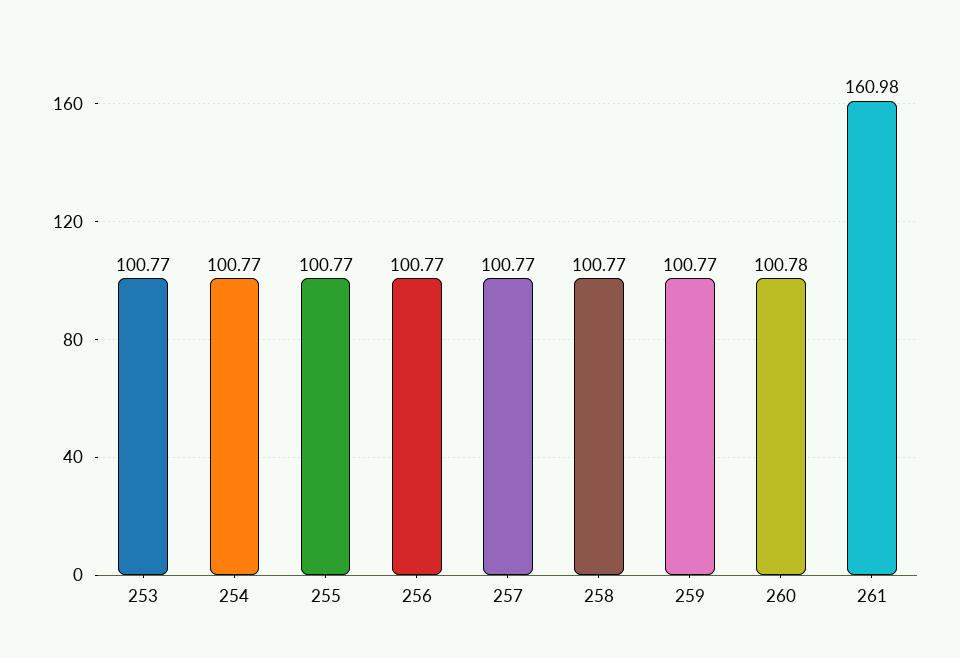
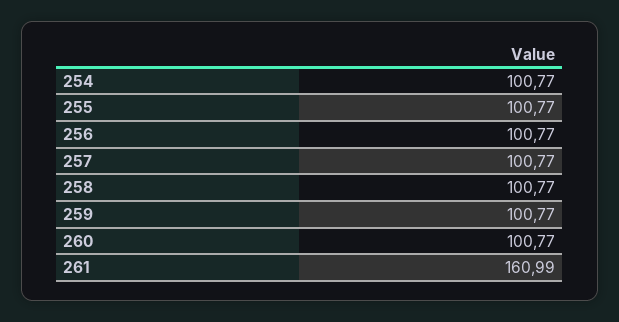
253: 100.77 -> none
260: 100.78 -> 100.77
261: 160.98 -> 160.99

